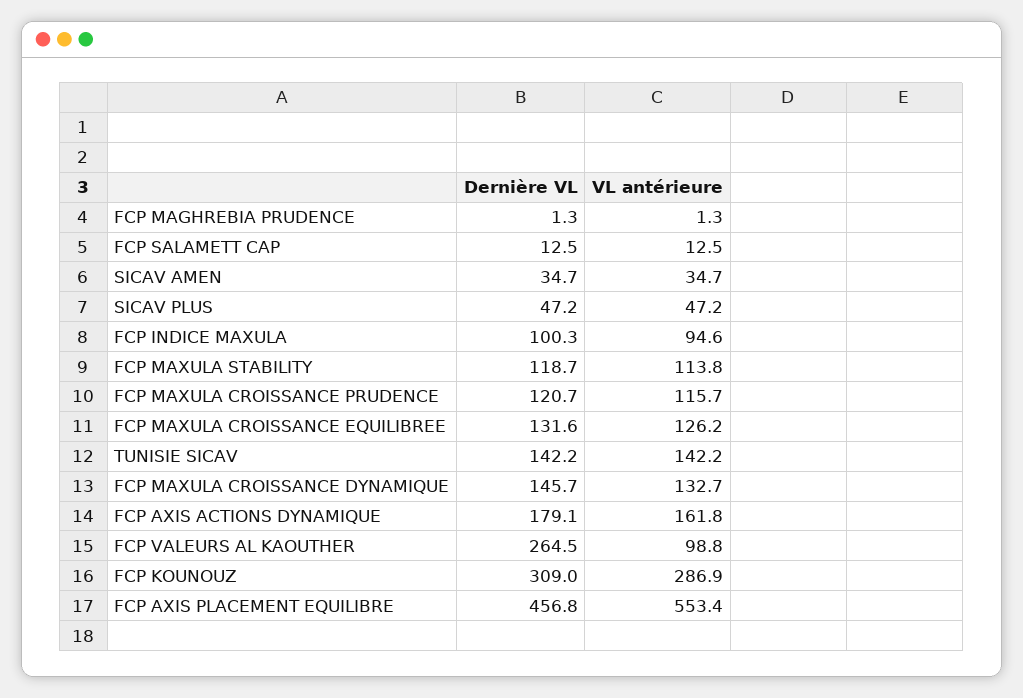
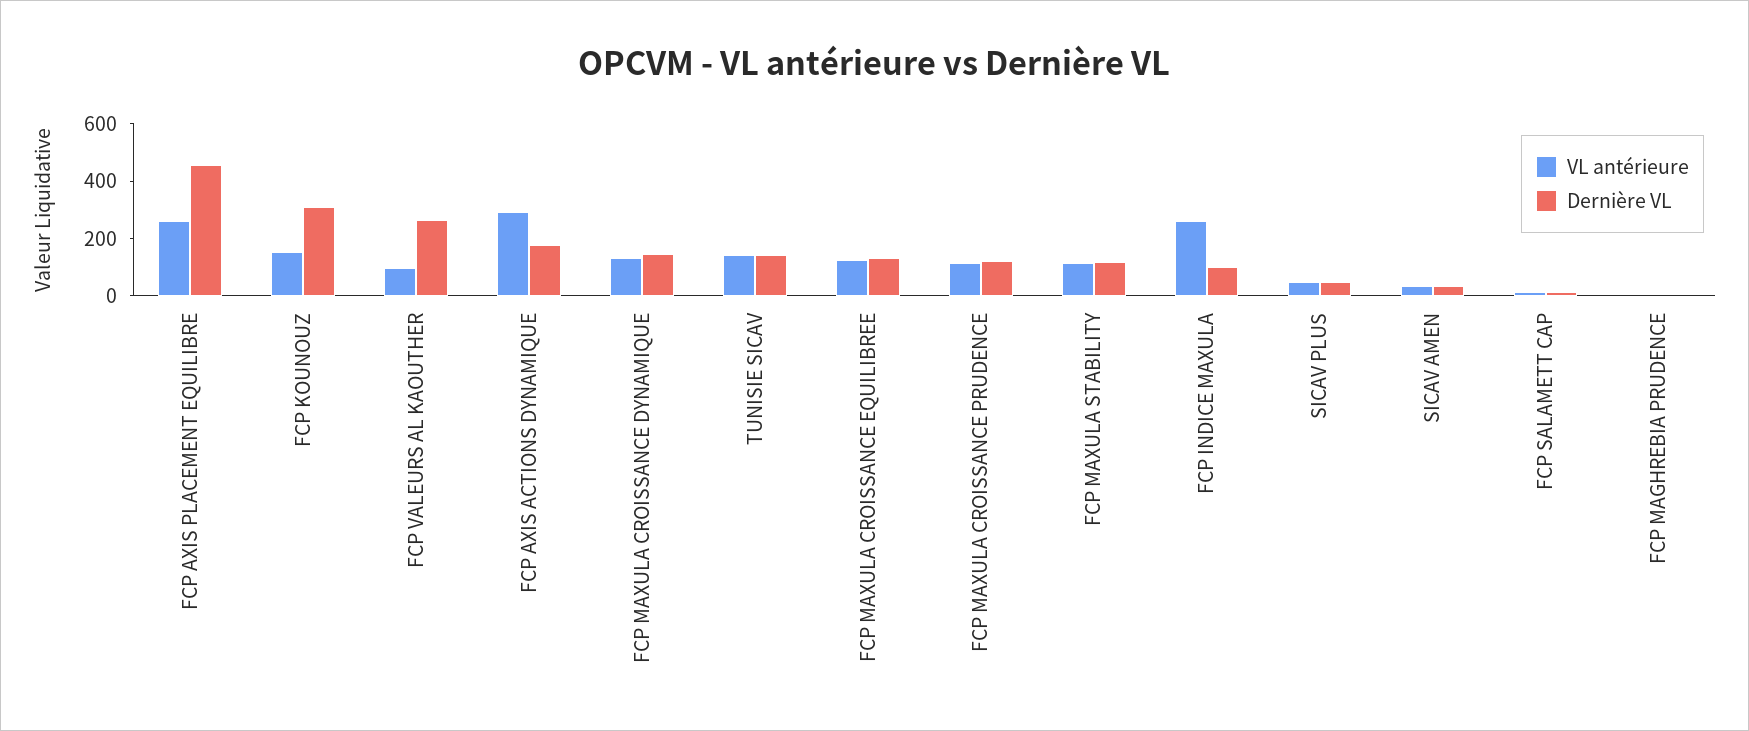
VL antérieure, FCP INDICE MAXULA: 94.6 -> 250
VL antérieure, FCP AXIS ACTIONS DYNAMIQUE: 161.8 -> 300
VL antérieure, FCP KOUNOUZ: 286.9 -> 150
VL antérieure, FCP AXIS PLACEMENT EQUILIBRE: 553.4 -> 250

